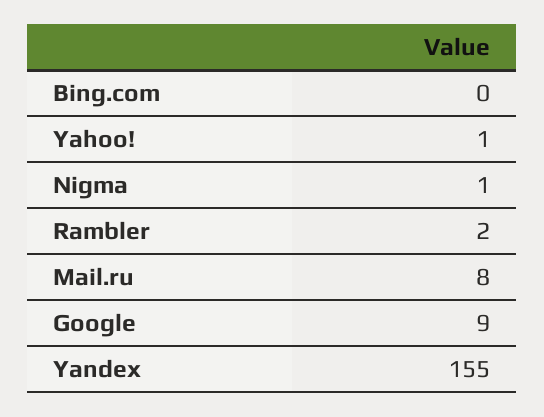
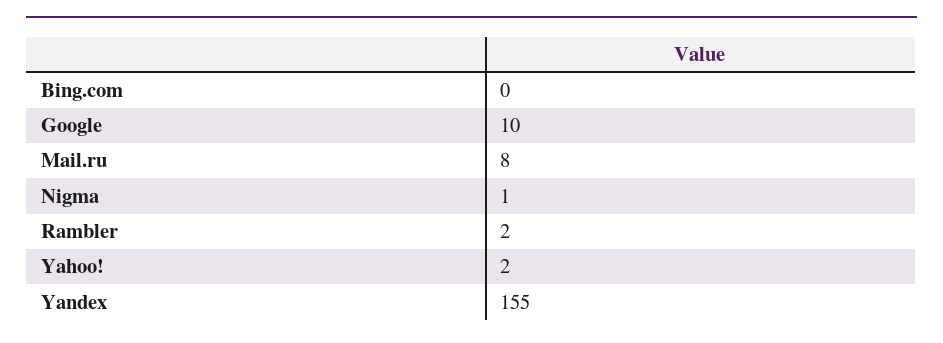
Yahoo!: 1 -> 2
Google: 9 -> 10

